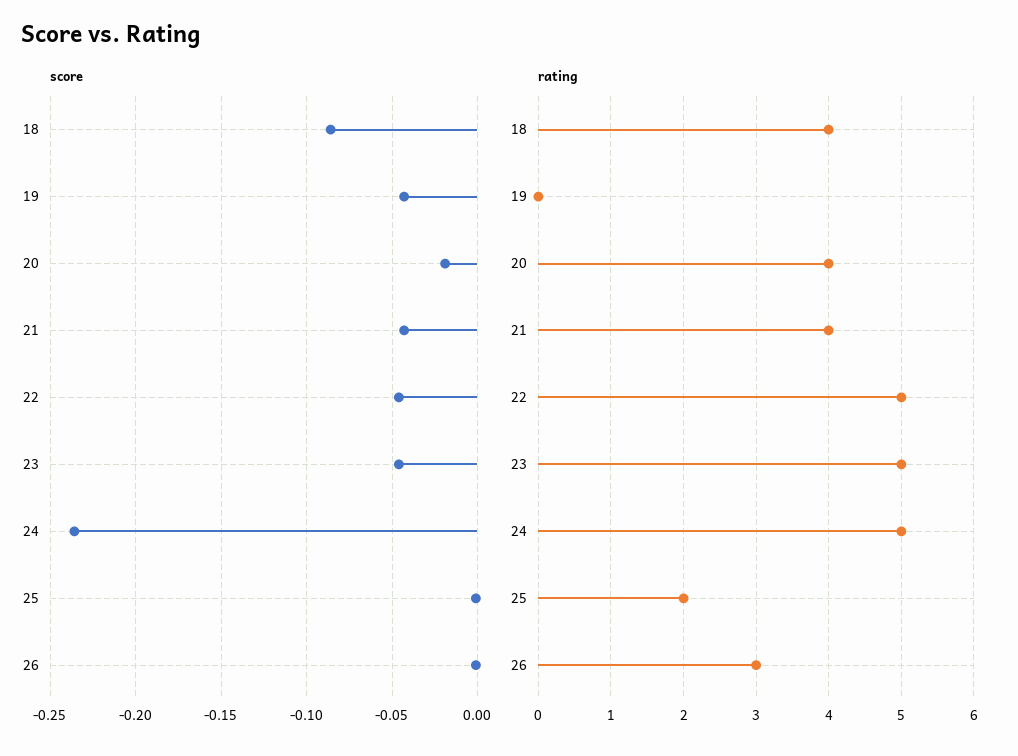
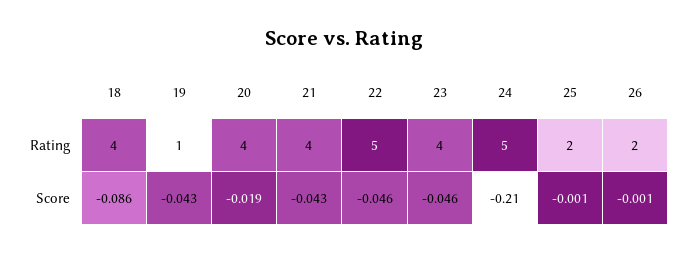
score, 24: -0.235 -> -0.21
rating, 19: 0 -> 1
rating, 23: 5 -> 4
rating, 26: 3 -> 2

